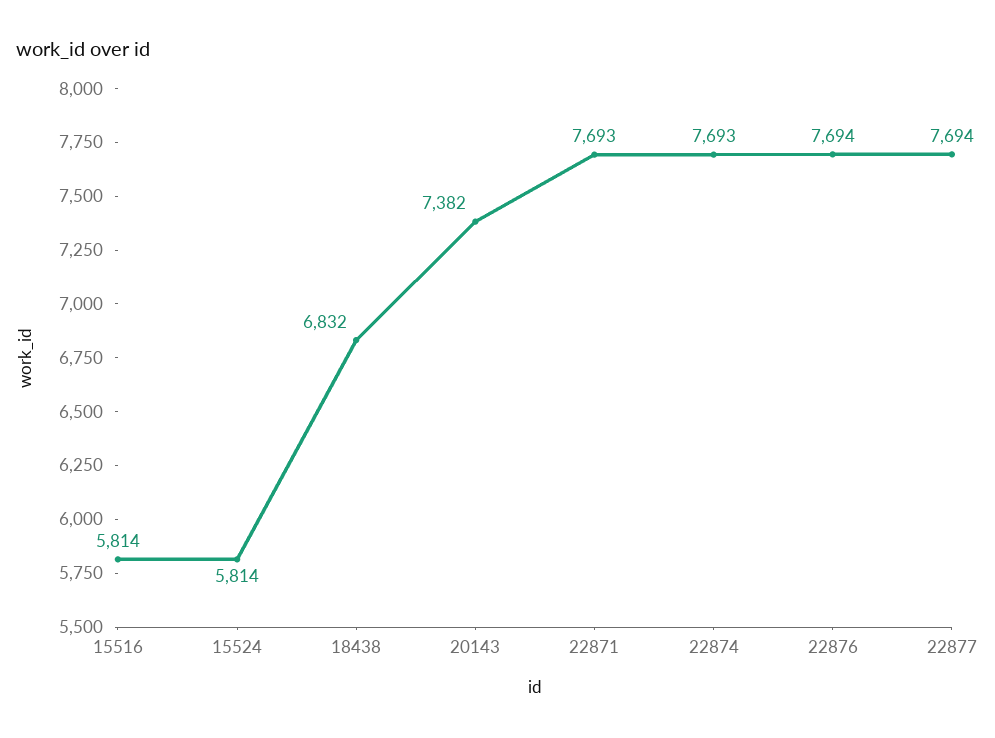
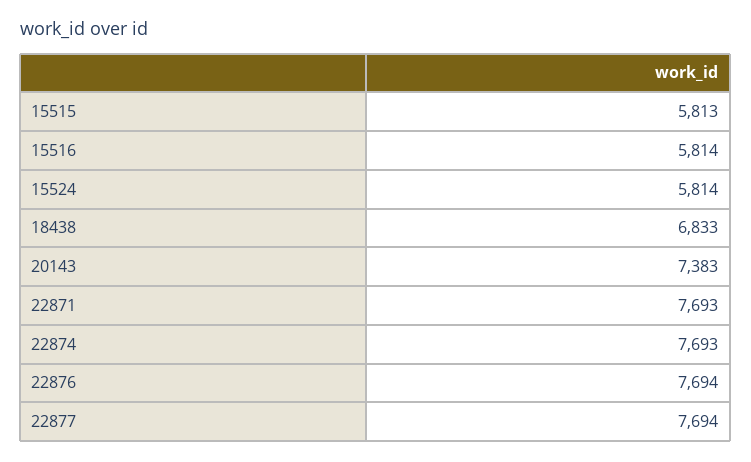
18438: 6832 -> 6833
20143: 7382 -> 7383
15515: none -> 5813

